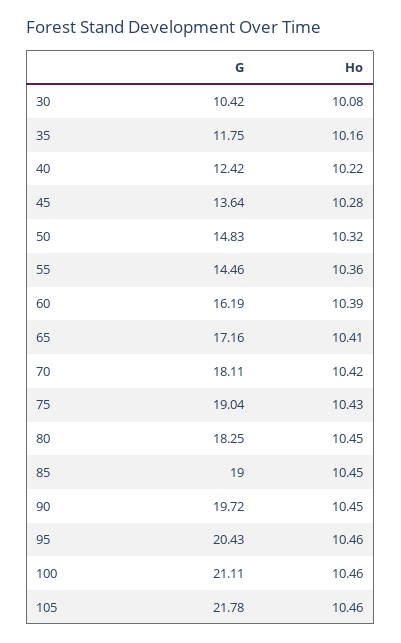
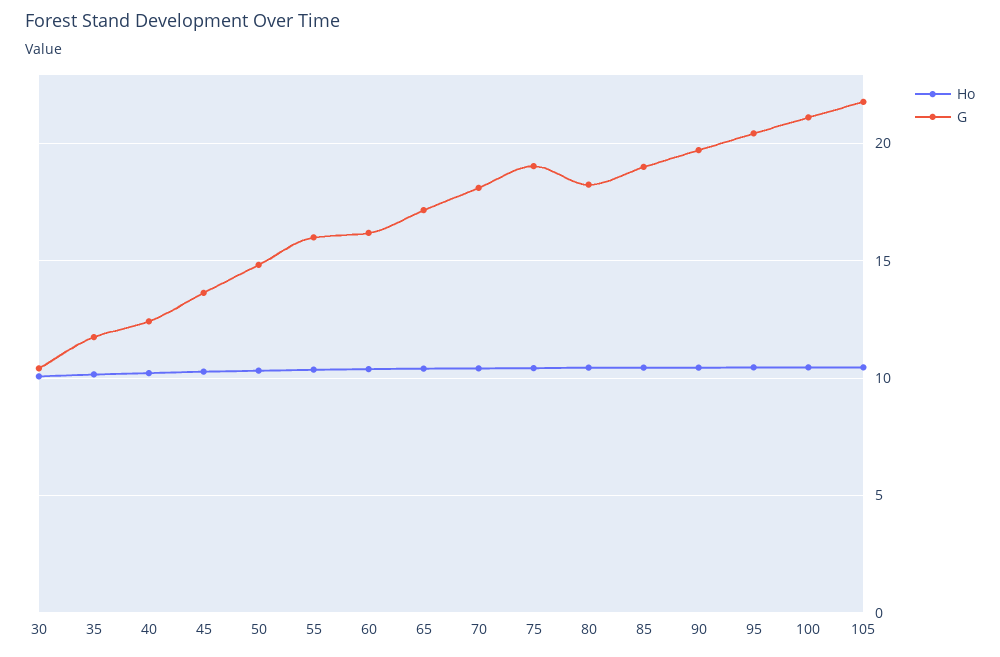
G, 55: 14.46 -> 16

